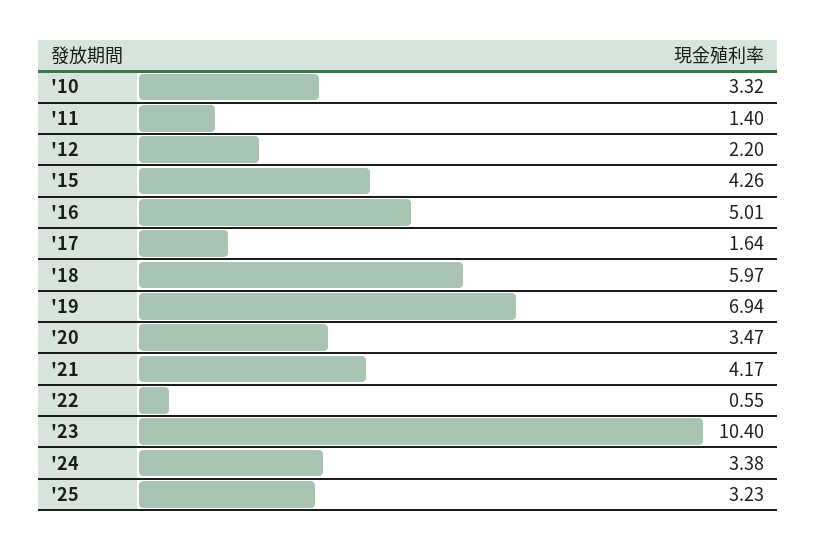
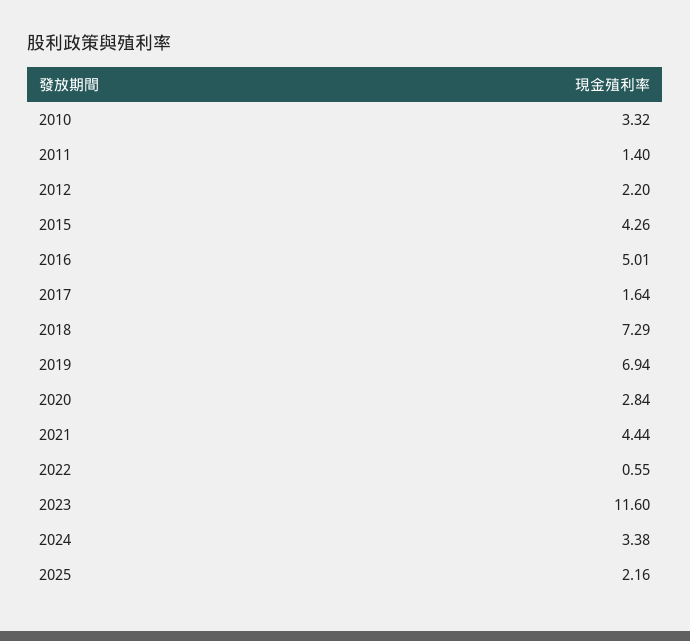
'18: 5.97 -> 7.29
'20: 3.47 -> 2.84
'21: 4.17 -> 4.44
'23: 10.4 -> 11.6
'25: 3.23 -> 2.16

